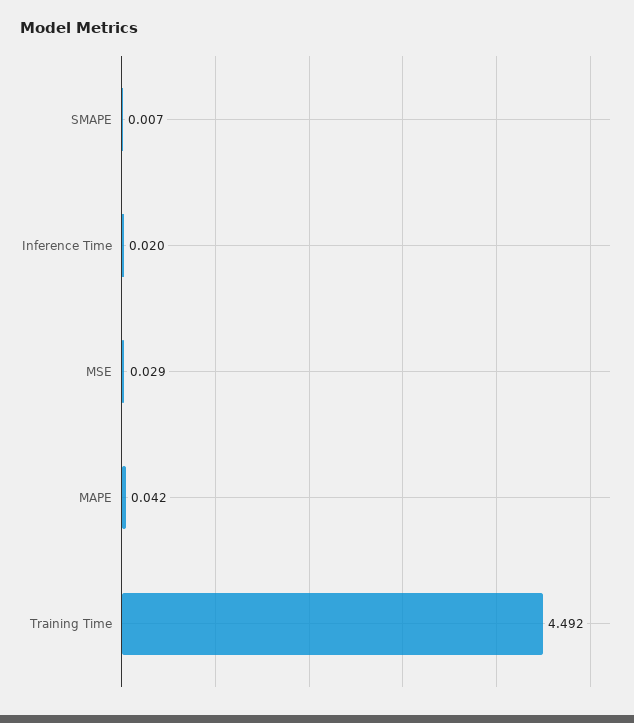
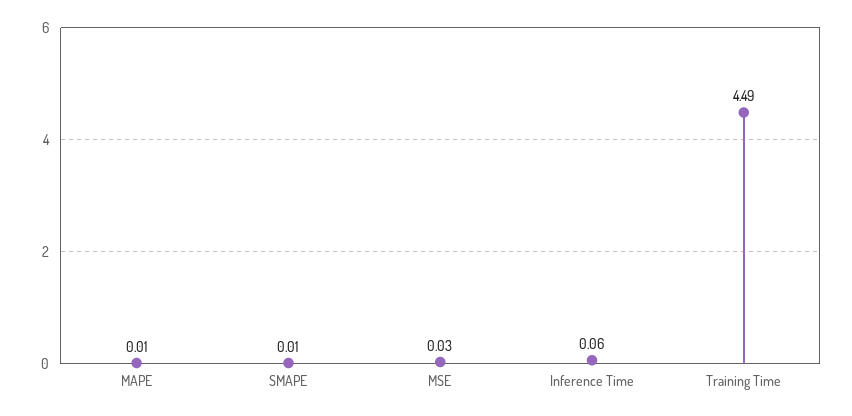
Inference Time: 0.02 -> 0.06
MAPE: 0.042 -> 0.01

